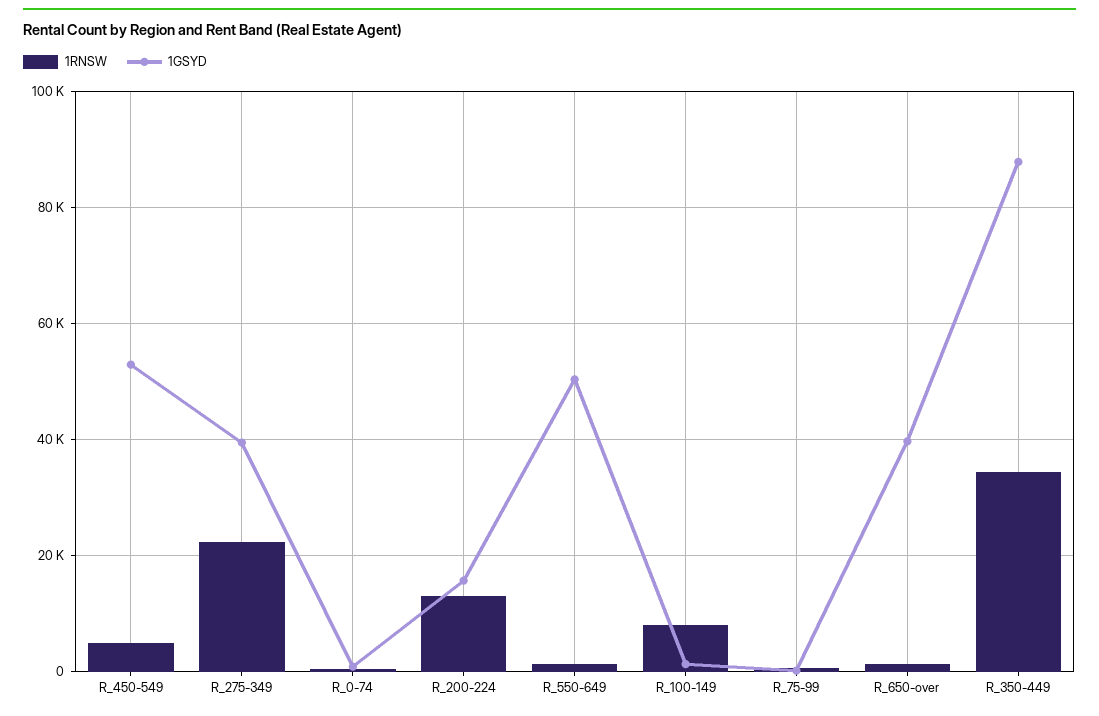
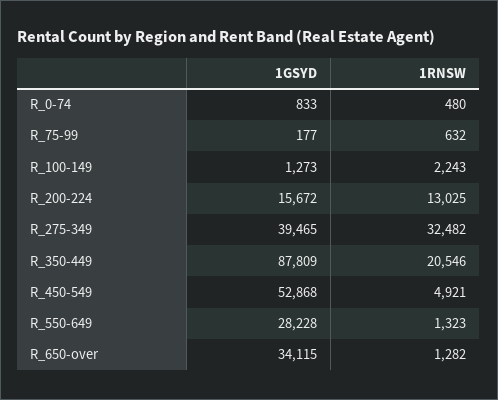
1RNSW, R_275-349: 22000 -> 32482
1GSYD, R_550-649: 50000 -> 28228
1RNSW, R_100-149: 8000 -> 2243
1GSYD, R_650-over: 40000 -> 34115
1RNSW, R_350-449: 34000 -> 20546

